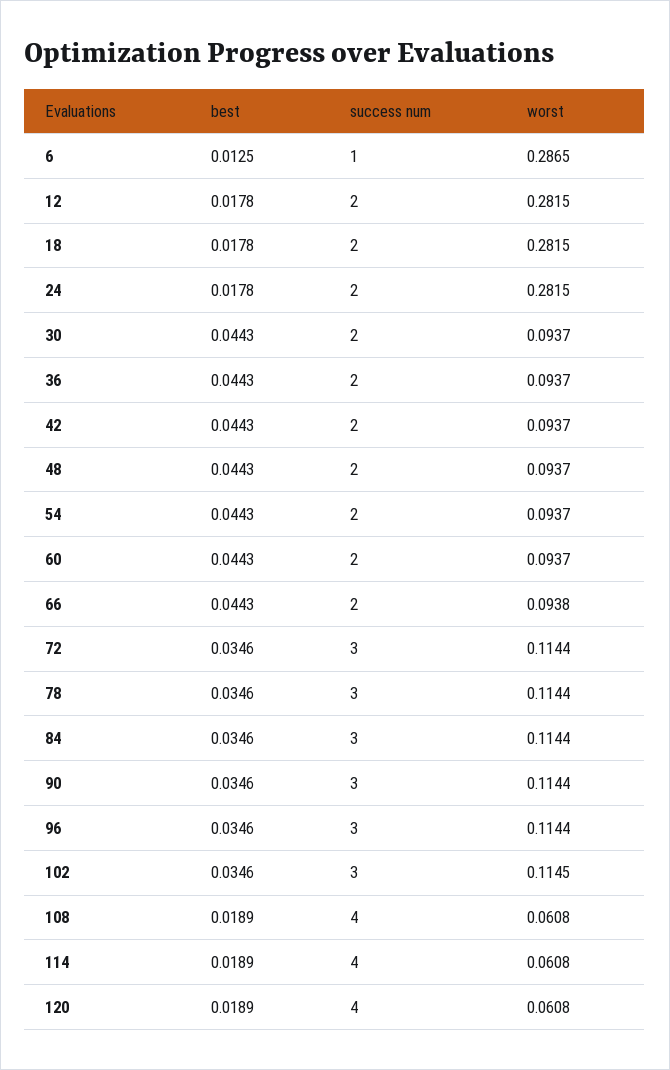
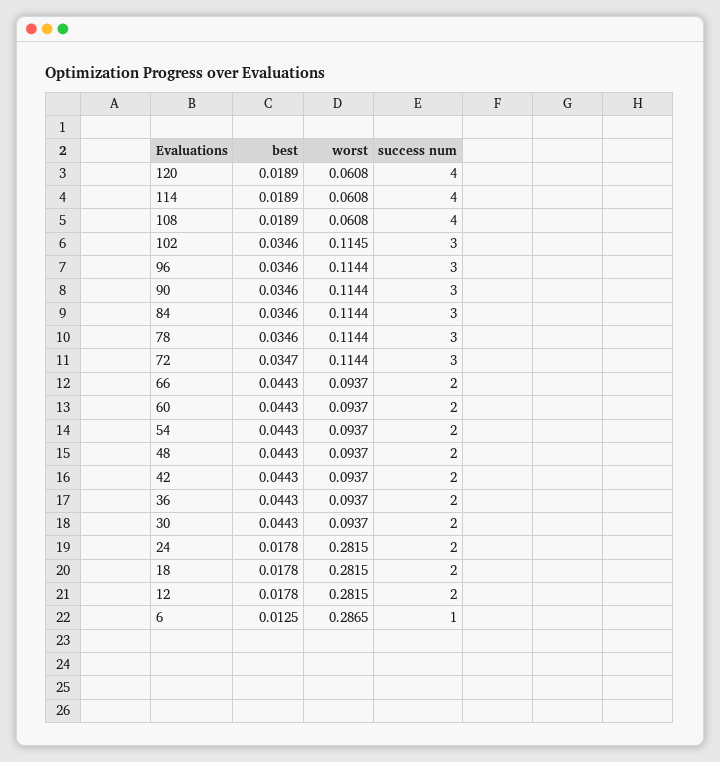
worst, 66: 0.0938 -> 0.0937
best, 72: 0.0346 -> 0.0347

